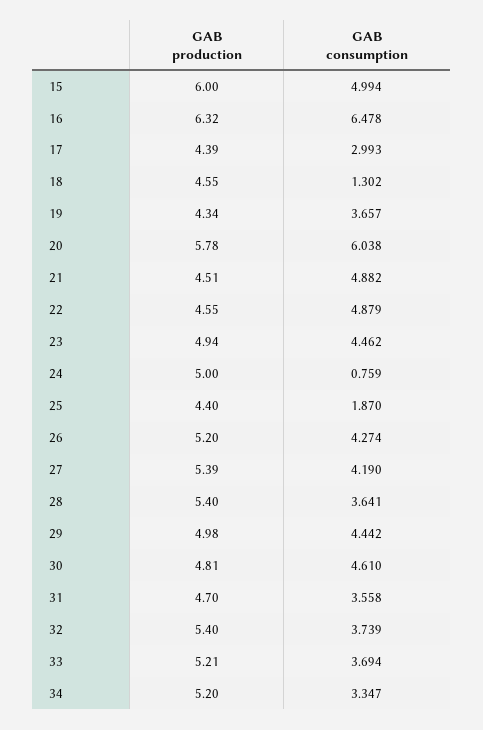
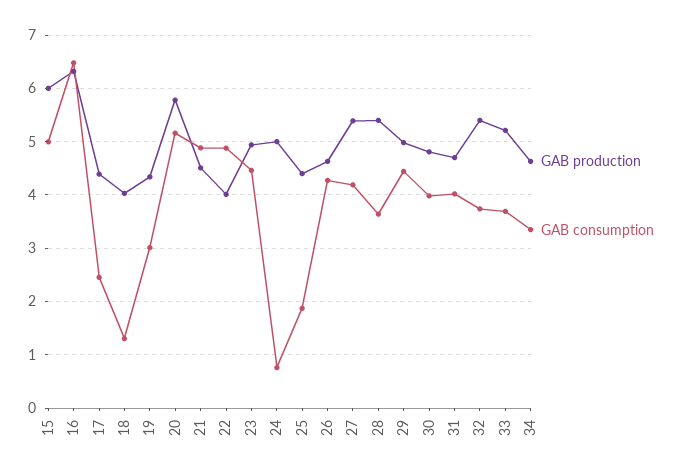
GAB consumption, 17: 2.993 -> 2.4
GAB production, 18: 4.55 -> 4
GAB consumption, 19: 3.657 -> 3
GAB consumption, 20: 6.038 -> 5.2
GAB production, 22: 4.55 -> 4
GAB production, 26: 5.2 -> 4.6
GAB consumption, 30: 4.61 -> 4
GAB consumption, 31: 3.558 -> 4
GAB production, 34: 5.2 -> 4.6

